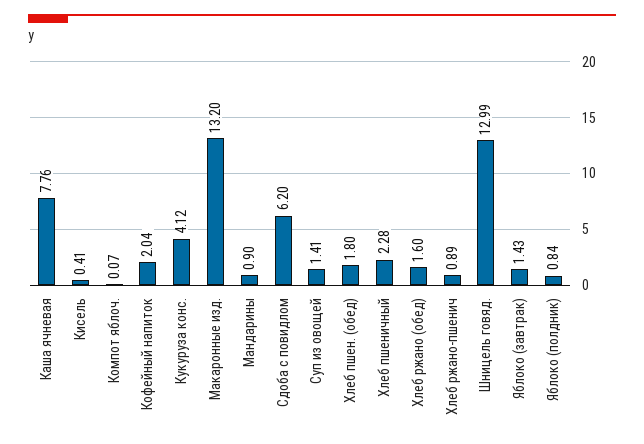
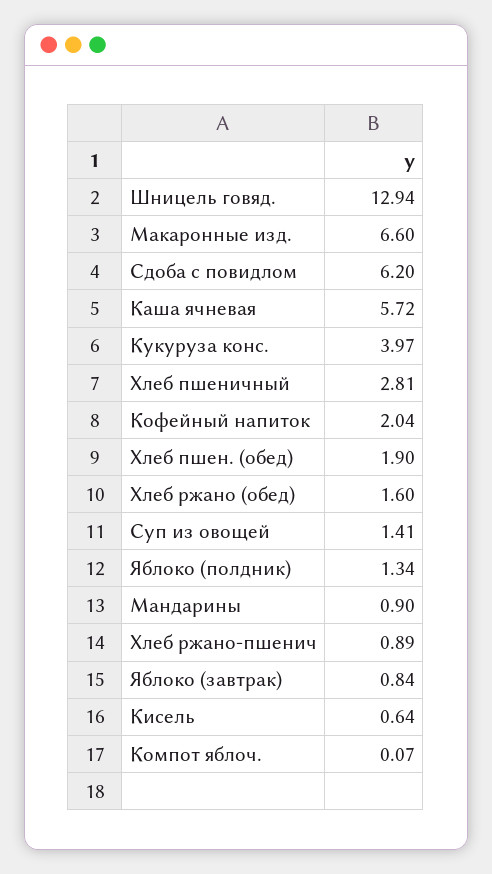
Каша ячневая: 7.76 -> 5.72
Кисель: 0.41 -> 0.64
Кукуруза конс.: 4.12 -> 3.97
Макаронные изд.: 13.2 -> 6.6
Хлеб пшен. (обед): 1.8 -> 1.9
Хлеб пшеничный: 2.28 -> 2.81
Шницель говяд.: 12.99 -> 12.94
Яблоко (завтрак): 1.43 -> 0.84
Яблоко (полдник): 0.84 -> 1.34

